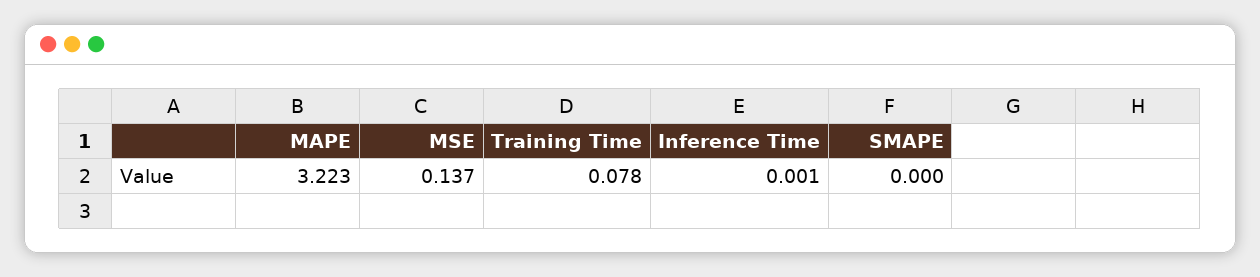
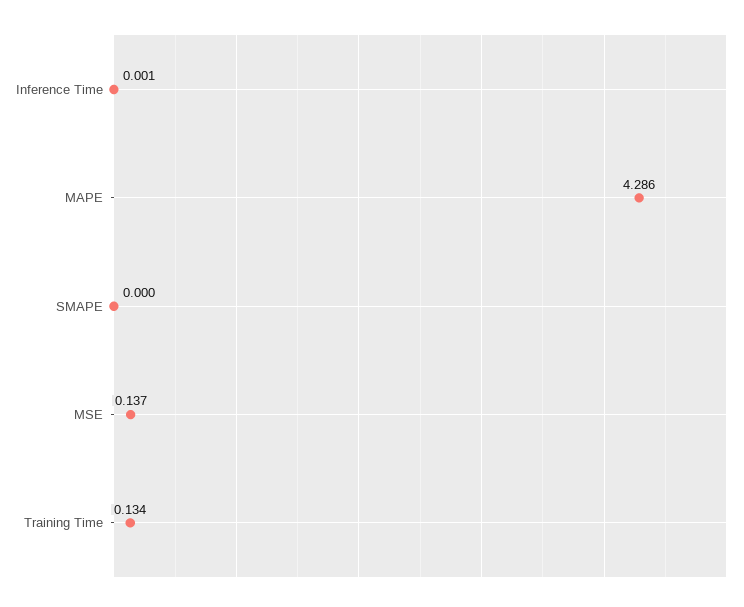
MAPE: 3.223 -> 4.286
Training Time: 0.078 -> 0.134

